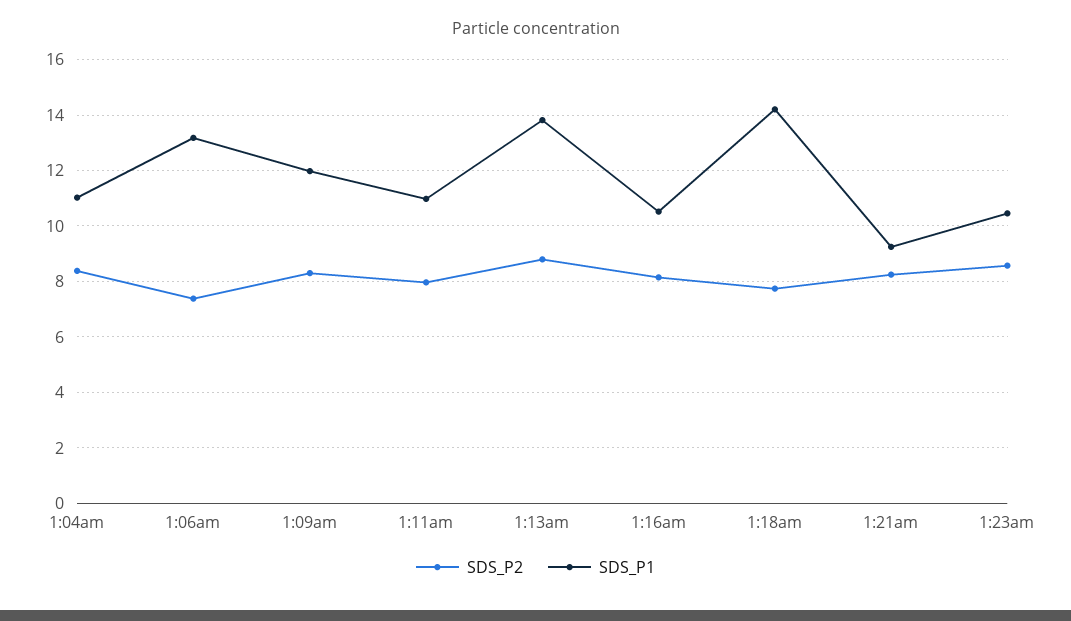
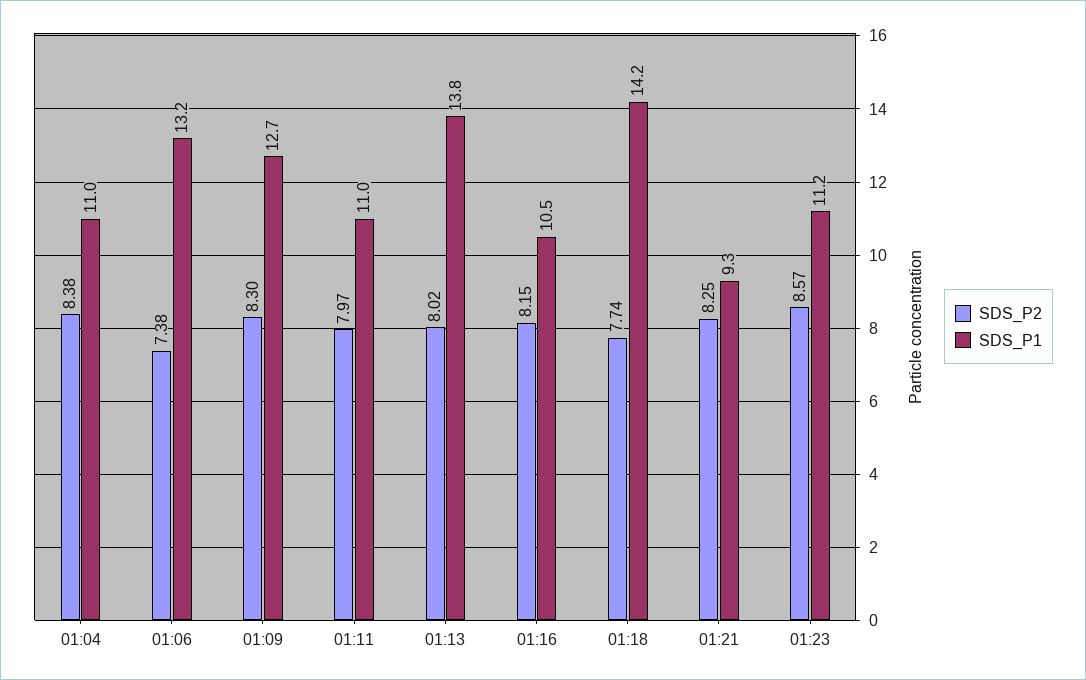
SDS_P1, 1:09am: 12 -> 12.7
SDS_P2, 1:13am: 8.75 -> 8.02
SDS_P1, 1:23am: 10.5 -> 11.2

